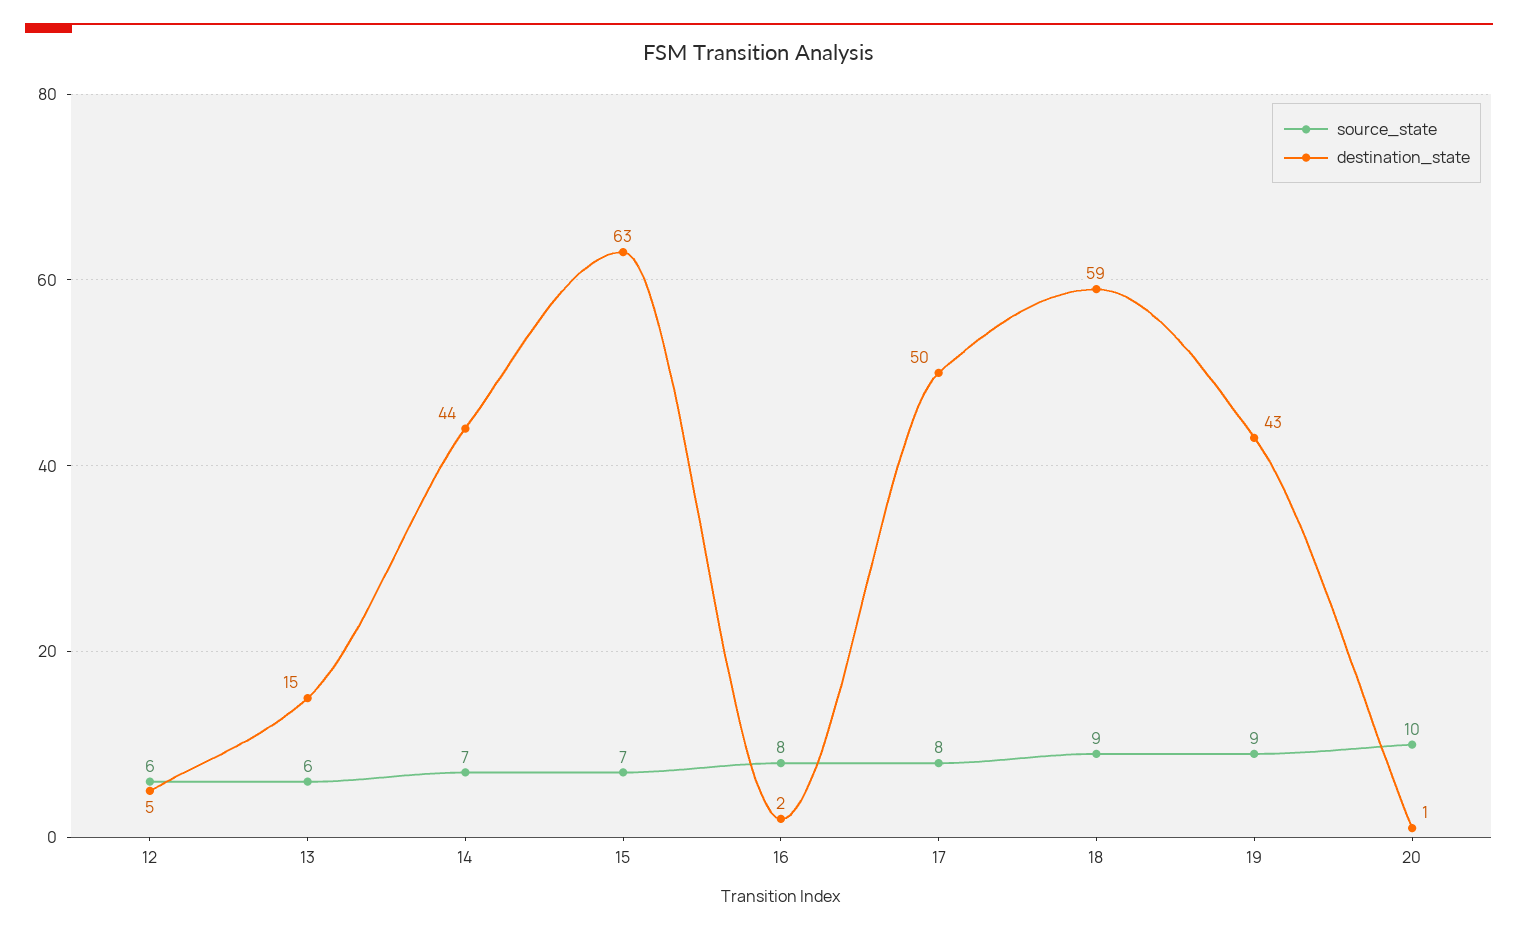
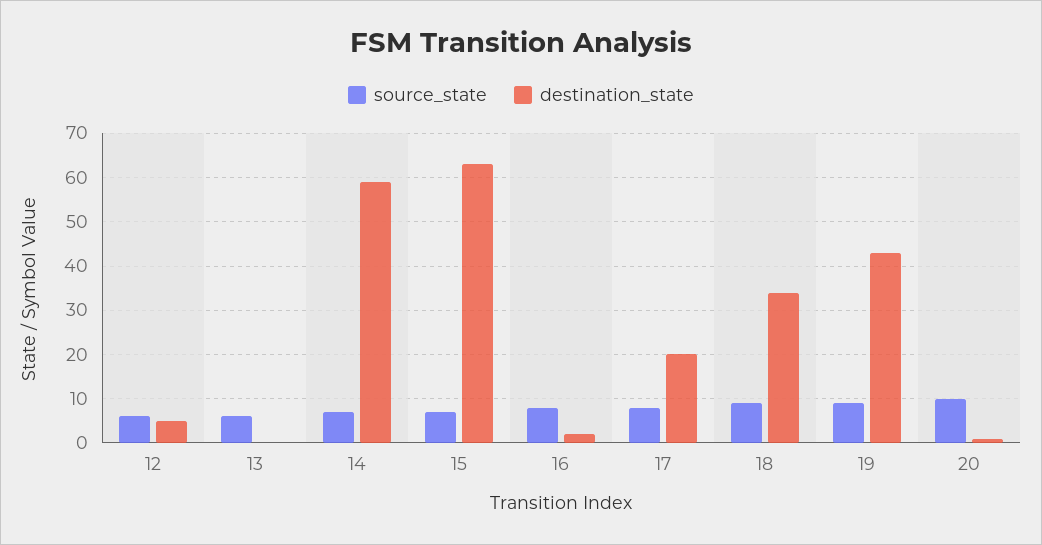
destination_state, 13: 15 -> 0
destination_state, 14: 44 -> 60
destination_state, 17: 50 -> 20
destination_state, 18: 59 -> 35

